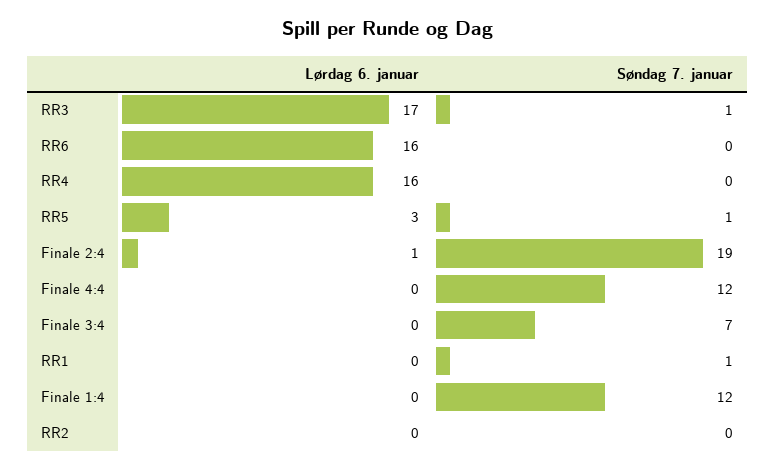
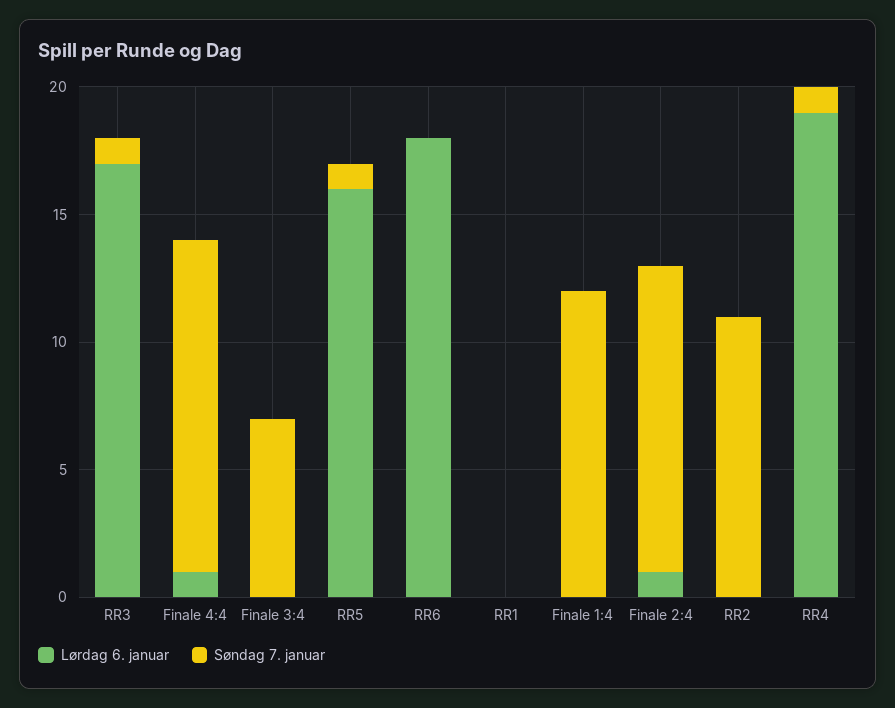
Lørdag 6. januar, RR6: 16 -> 18
Lørdag 6. januar, RR4: 16 -> 19
Søndag 7. januar, RR4: 0 -> 1
Lørdag 6. januar, RR5: 3 -> 16
Søndag 7. januar, Finale 2:4: 19 -> 12
Lørdag 6. januar, Finale 4:4: 0 -> 1
Søndag 7. januar, Finale 4:4: 12 -> 13
Søndag 7. januar, RR1: 1 -> 0
Søndag 7. januar, RR2: 0 -> 11

